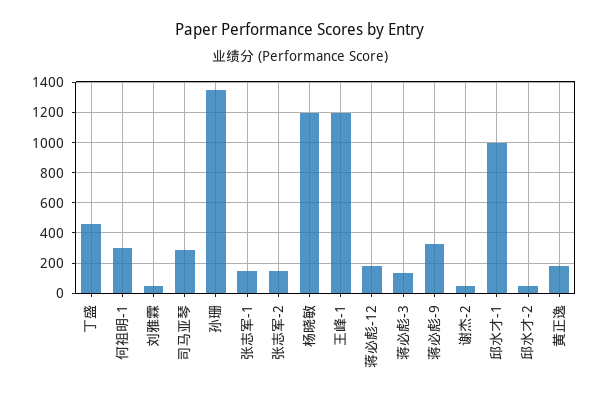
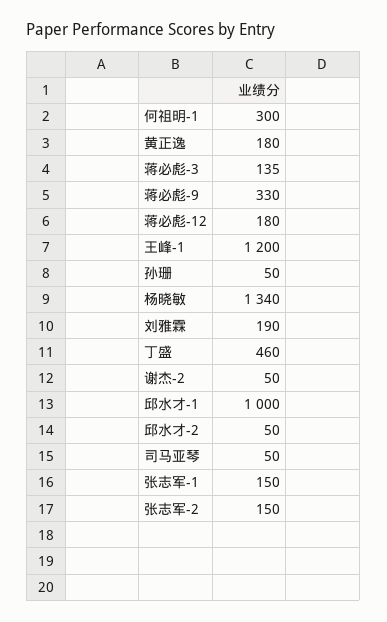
刘雅霖: 50 -> 190
司马亚琴: 300 -> 50
孙珊: 1350 -> 50
杨晓敏: 1200 -> 1340

